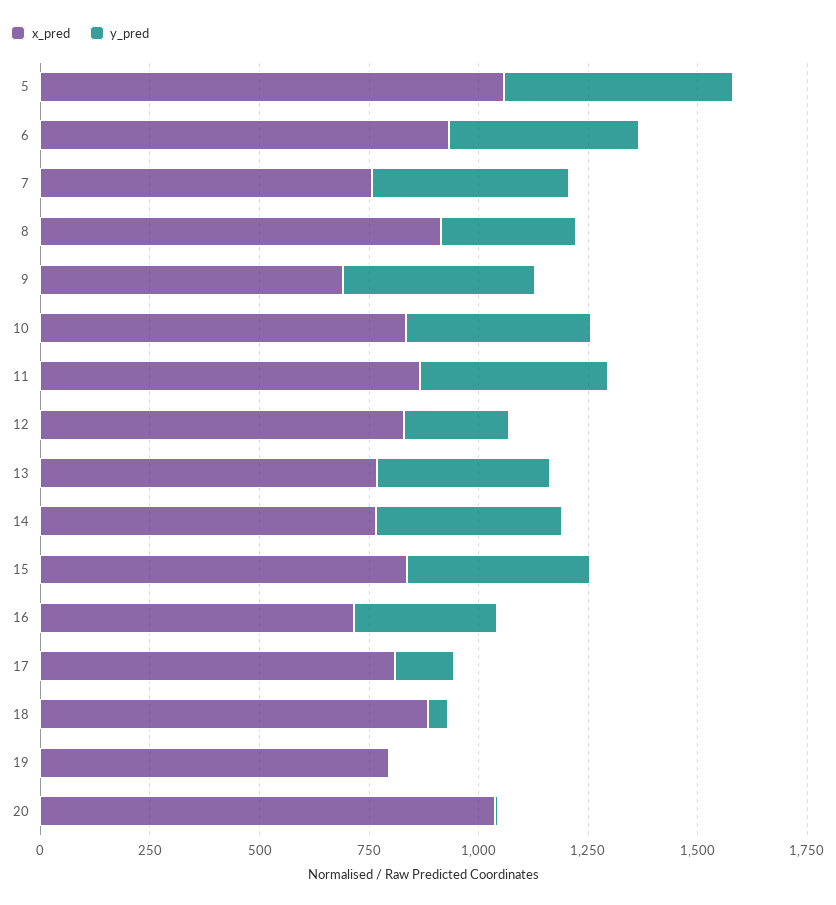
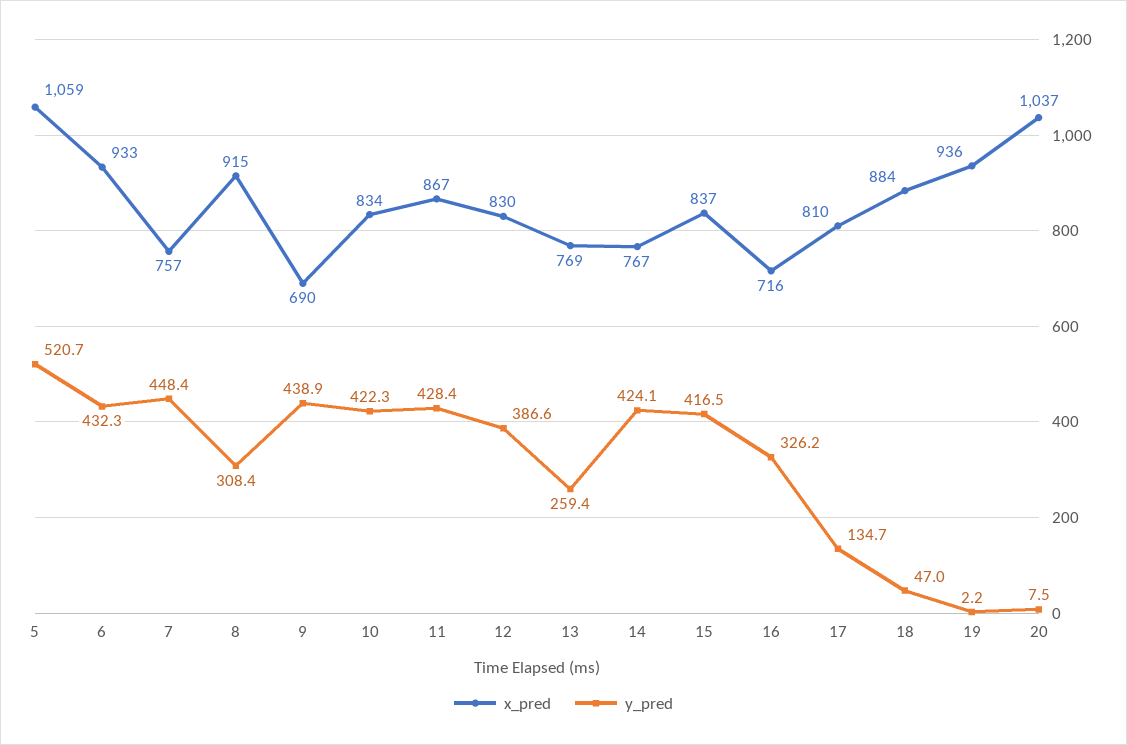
y_pred, 12: 250 -> 386.6
y_pred, 13: 400 -> 259.4
x_pred, 19: 800 -> 936

